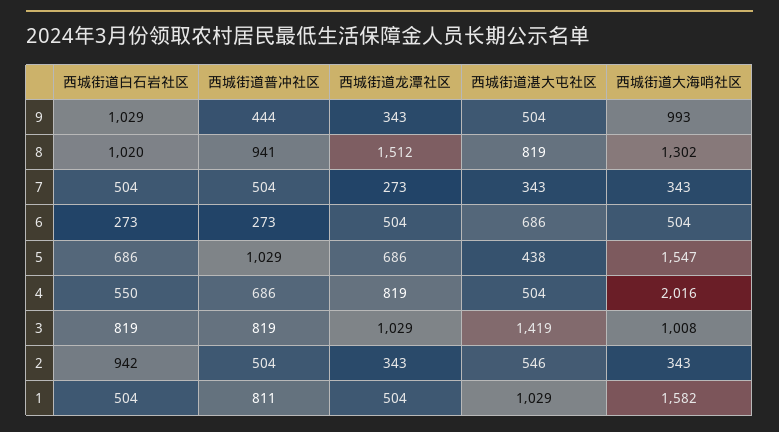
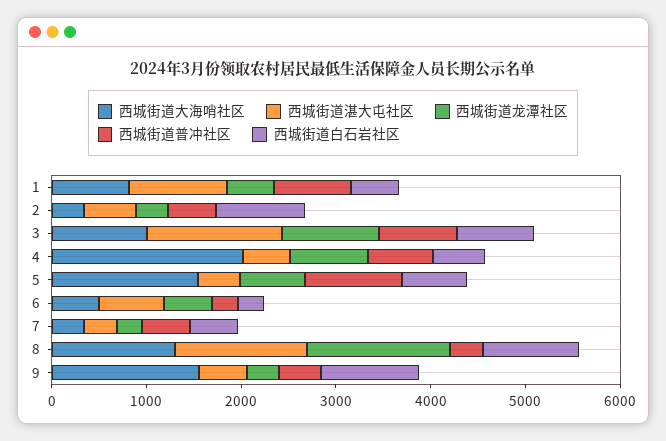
西城街道大海哨社区, 9: 993 -> 1600
西城街道普冲社区, 8: 941 -> 400
西城街道湛大屯社区, 8: 819 -> 1400
西城街道大海哨社区, 1: 1582 -> 800

